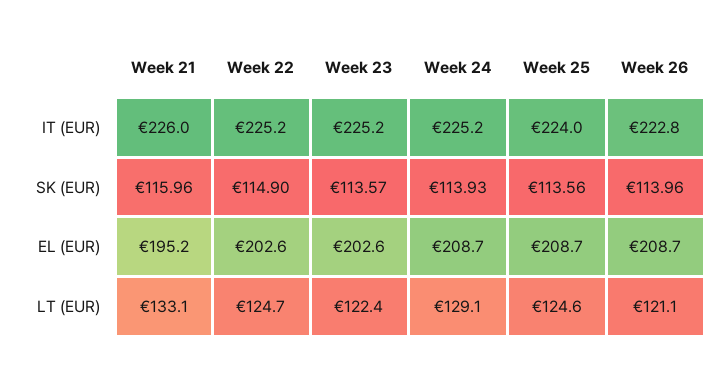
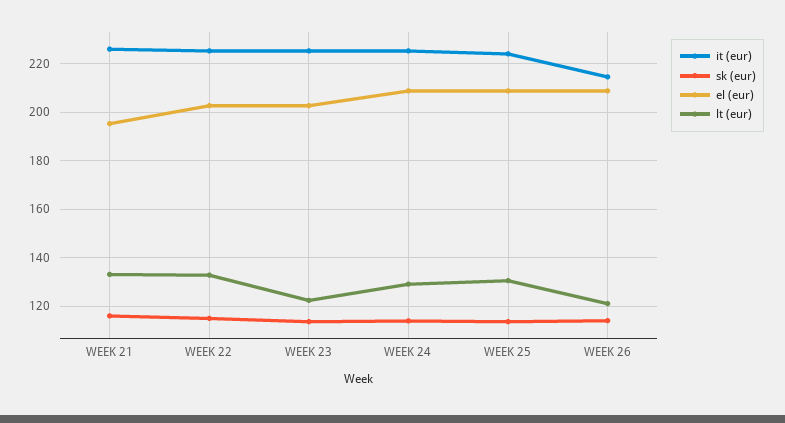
IT (EUR), Week 26: 222.8 -> 215
LT (EUR), Week 22: 124.7 -> 132.5
LT (EUR), Week 25: 124.6 -> 130

